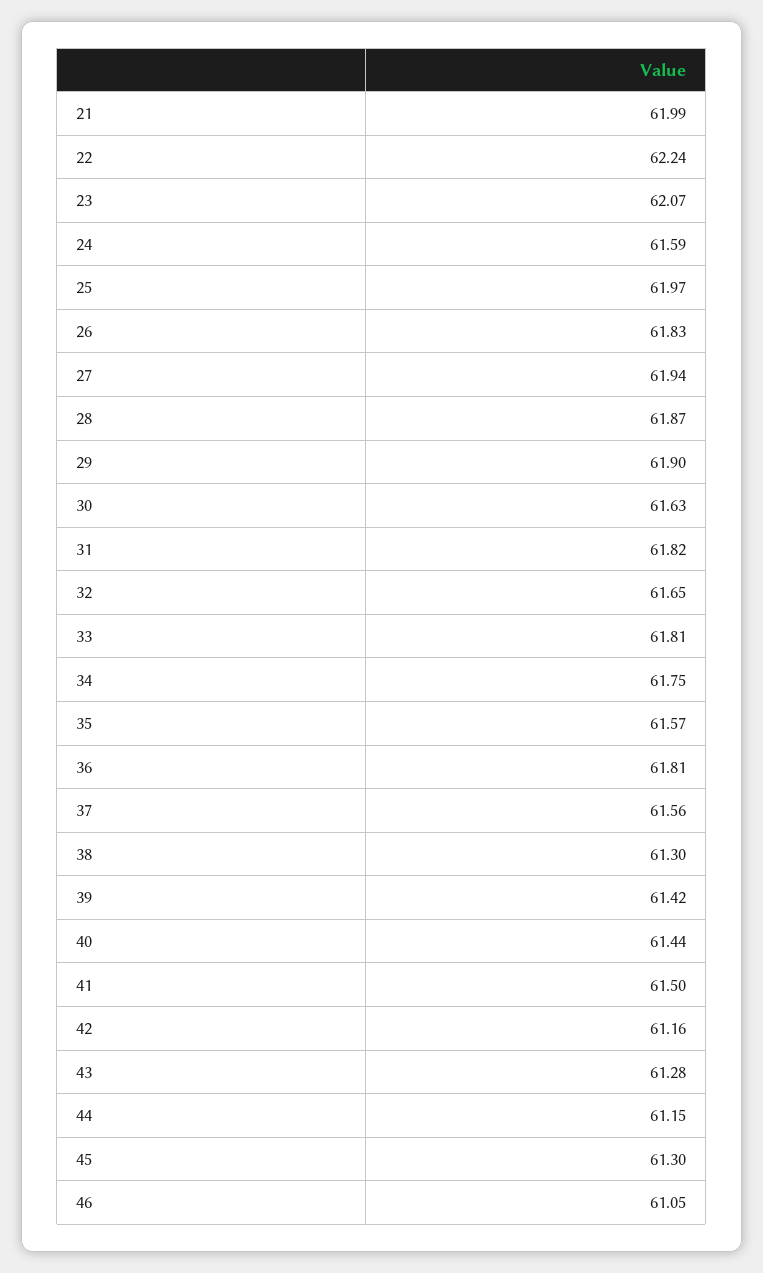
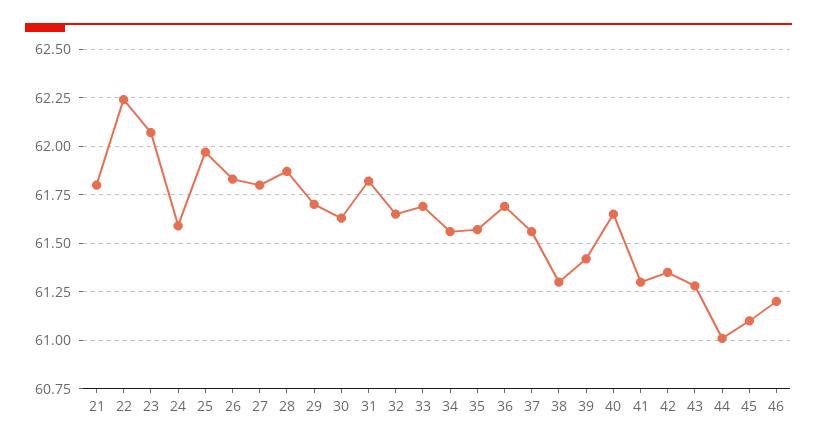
21: 61.99 -> 61.8
27: 61.94 -> 61.8
29: 61.9 -> 61.7
33: 61.81 -> 61.7
34: 61.75 -> 61.55
36: 61.81 -> 61.7
40: 61.44 -> 61.65
41: 61.5 -> 61.3
42: 61.16 -> 61.35
44: 61.15 -> 61
45: 61.3 -> 61.1
46: 61.05 -> 61.2

